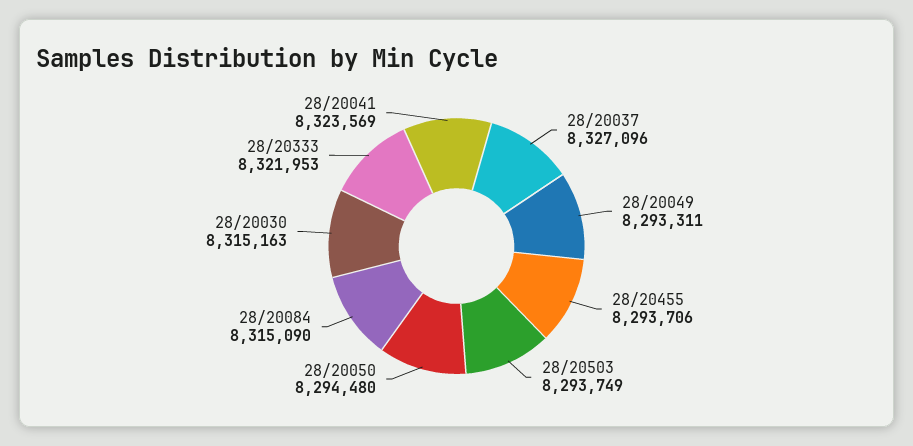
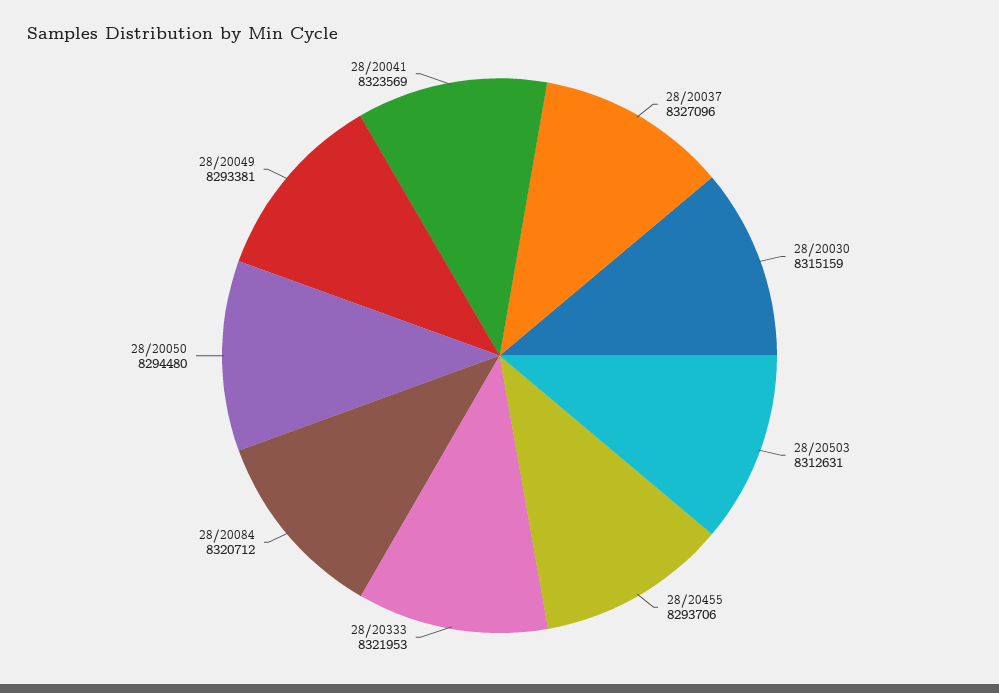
28/20049: 8293311 -> 8293381
28/20503: 8293749 -> 8312631
28/20084: 8315090 -> 8320712
28/20030: 8315163 -> 8315159

